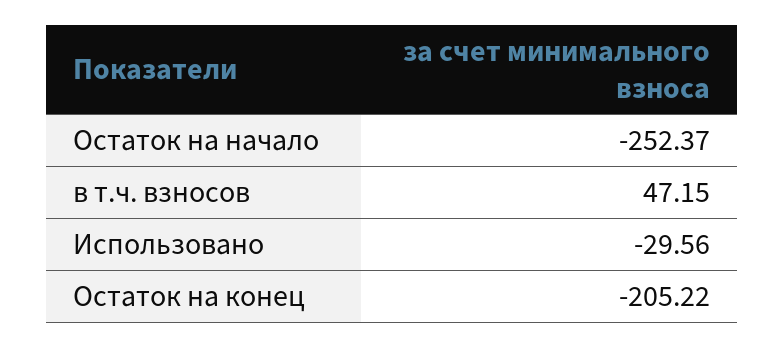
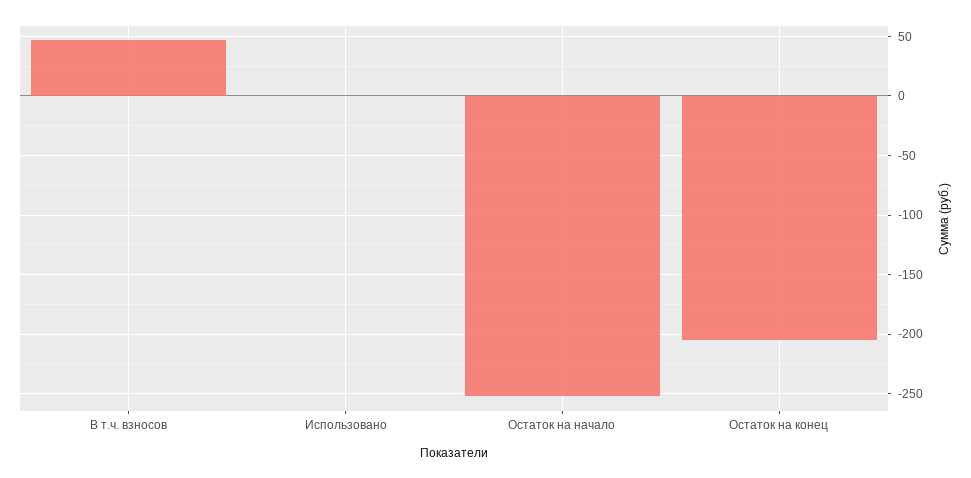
Использовано: -29.56 -> 0

